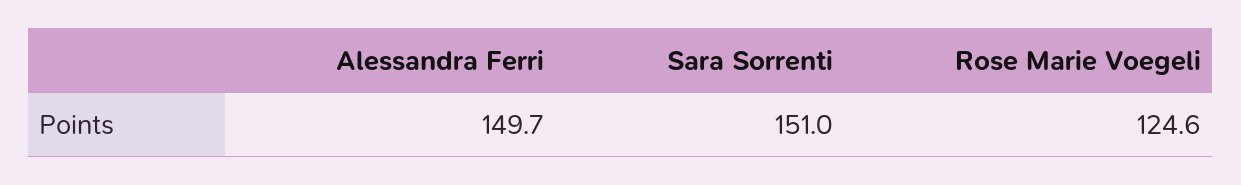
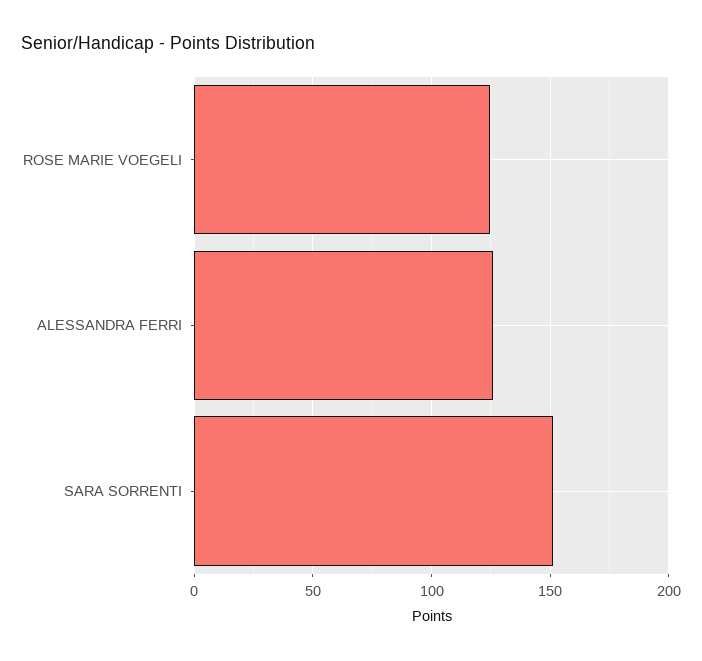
Alessandra Ferri: 149.7 -> 125

